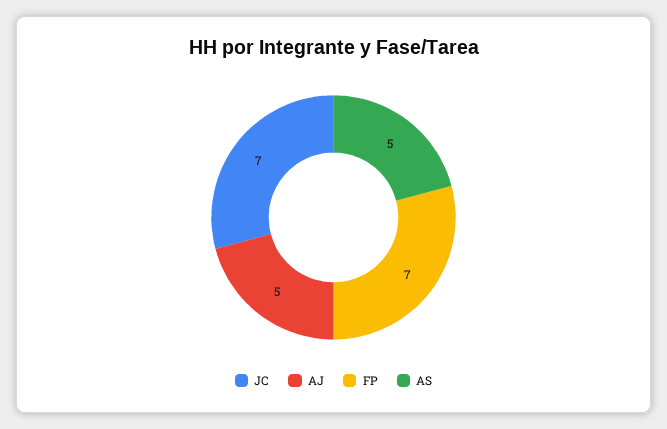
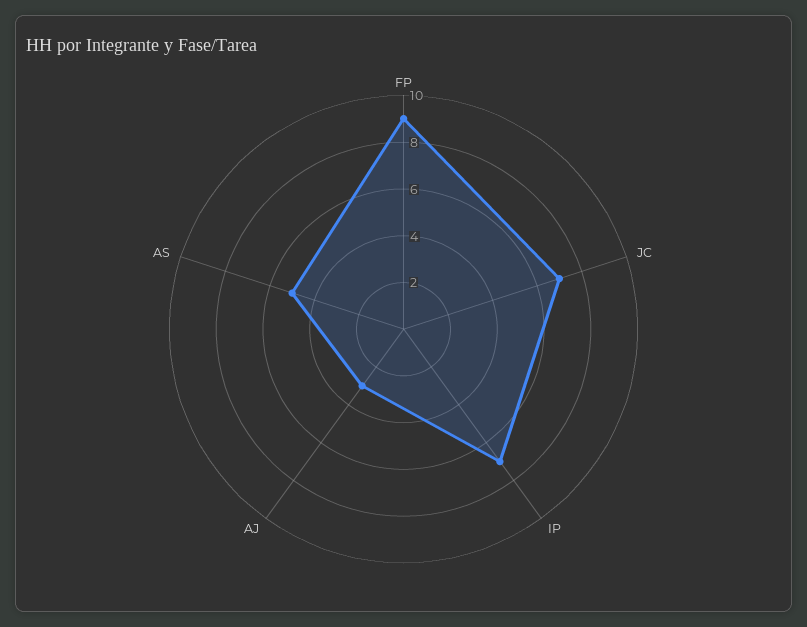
AJ: 5 -> 3
FP: 7 -> 9
IP: none -> 7

